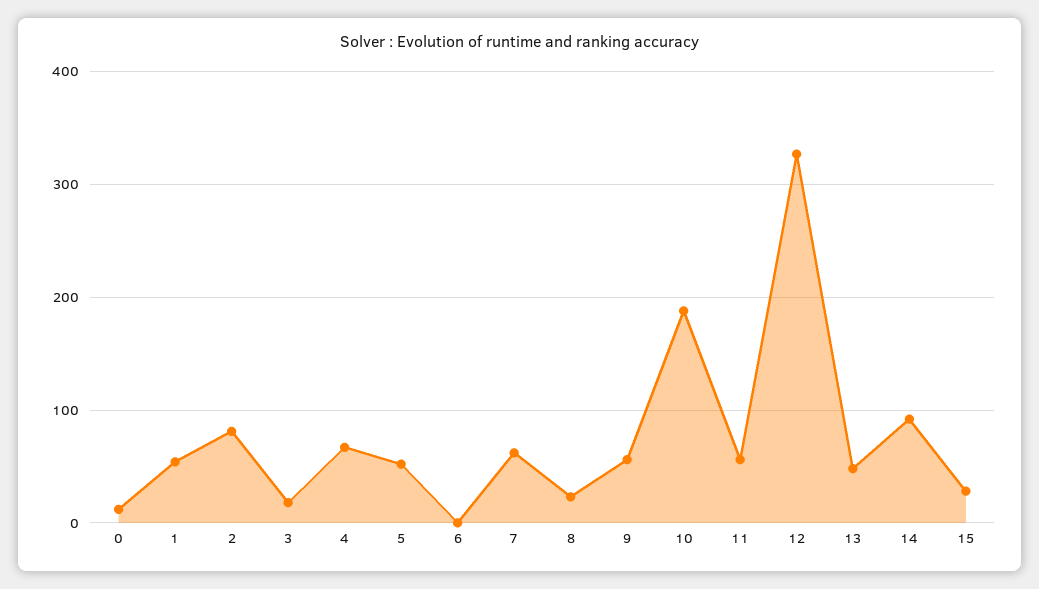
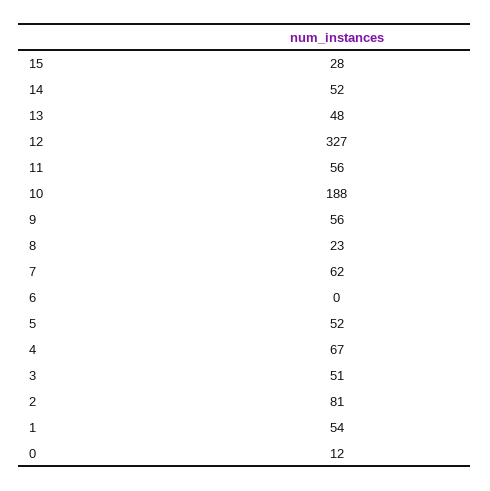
3: 20 -> 51
14: 90 -> 52

